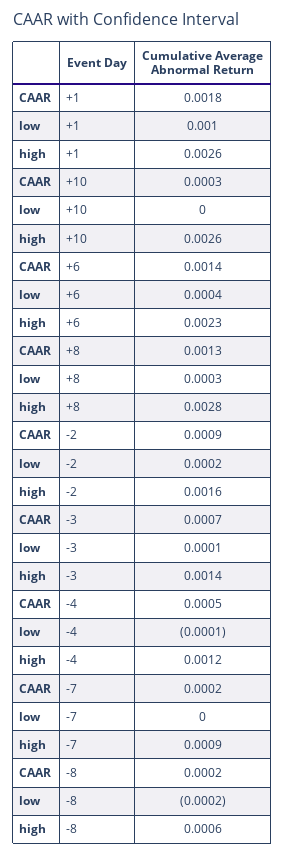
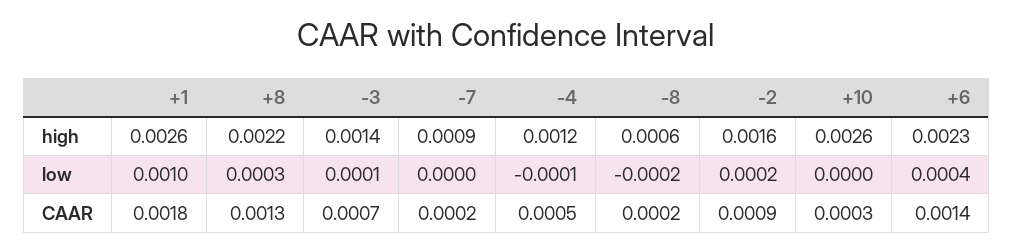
high, +8: 0.0028 -> 0.0022

